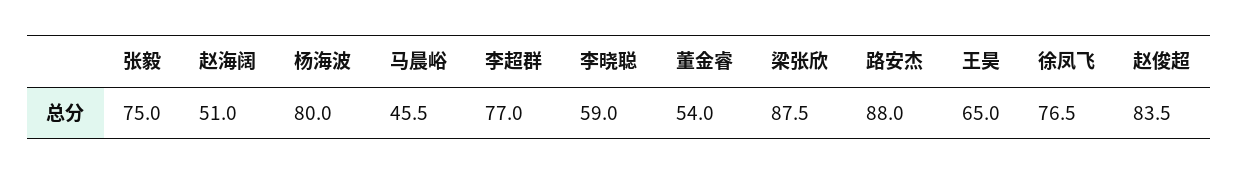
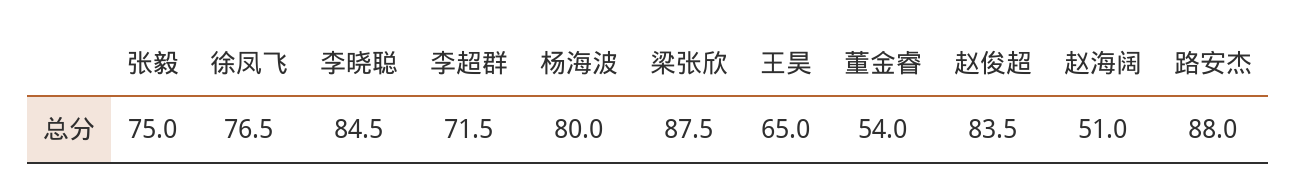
马晨峪: 45.5 -> none
李超群: 77 -> 71.5
李晓聪: 59 -> 84.5

